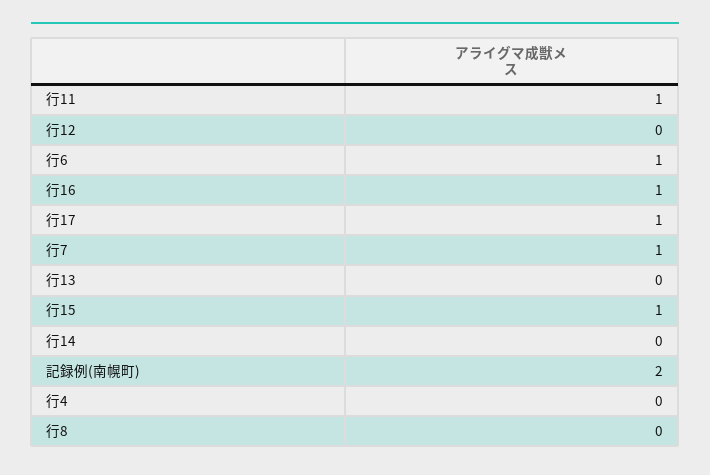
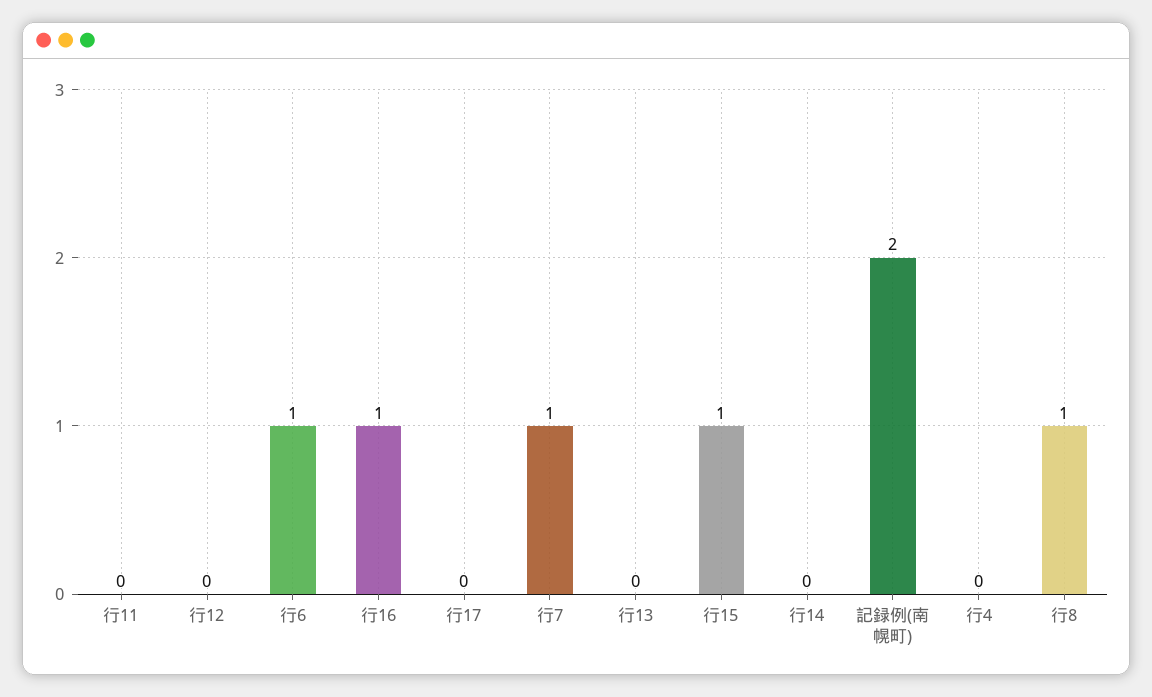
行11: 1 -> 0
行17: 1 -> 0
行8: 0 -> 1

